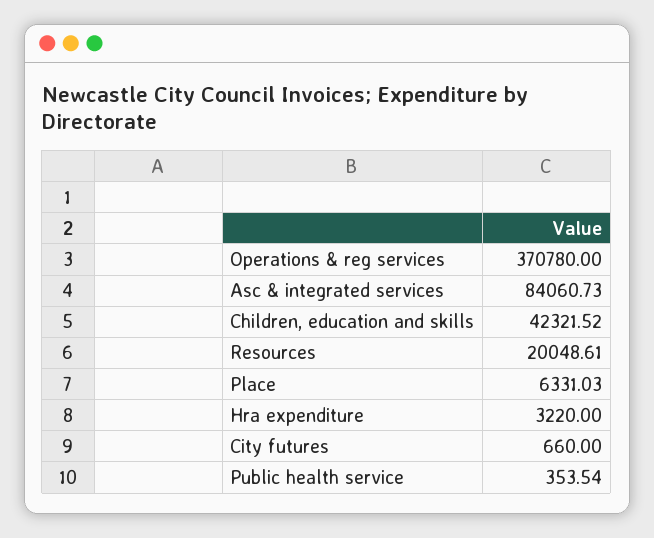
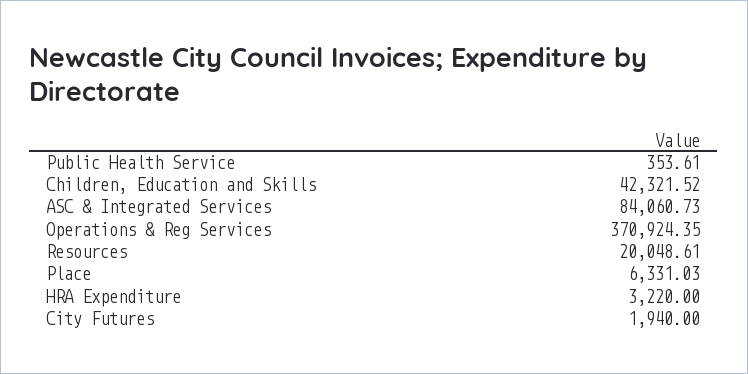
Operations & reg services: 370780 -> 370924.35
City futures: 660 -> 1940
Public health service: 353.54 -> 353.61

